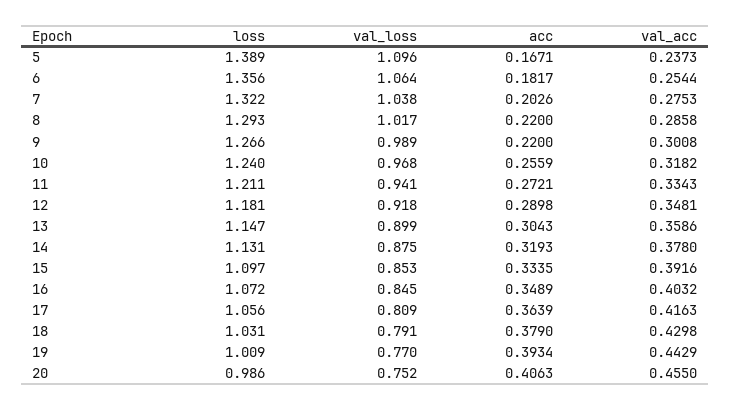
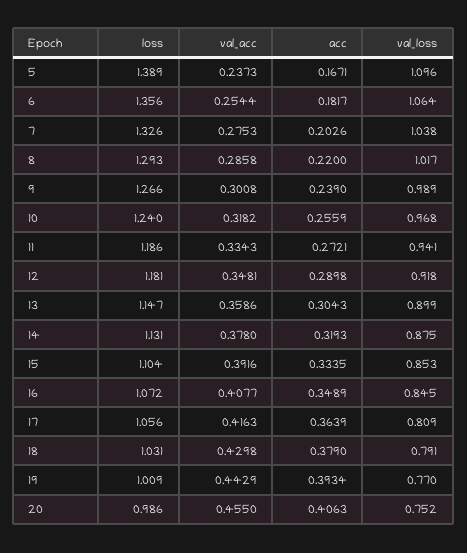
loss, 7: 1.322 -> 1.326
acc, 9: 0.22 -> 0.239
loss, 11: 1.211 -> 1.186
loss, 15: 1.097 -> 1.104
val_acc, 16: 0.4032 -> 0.4077

